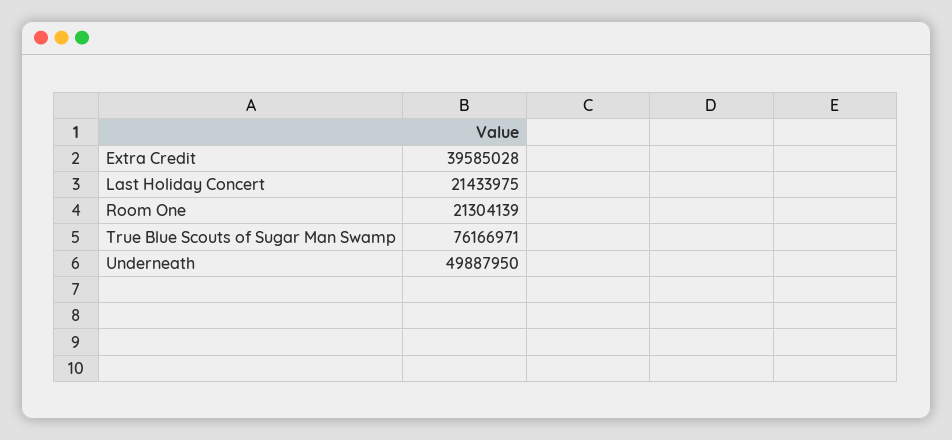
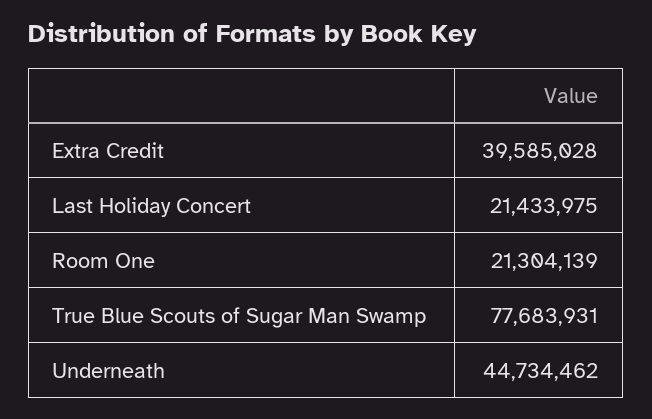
True Blue Scouts of Sugar Man Swamp: 76166971 -> 77683931
Underneath: 49887950 -> 44734462

